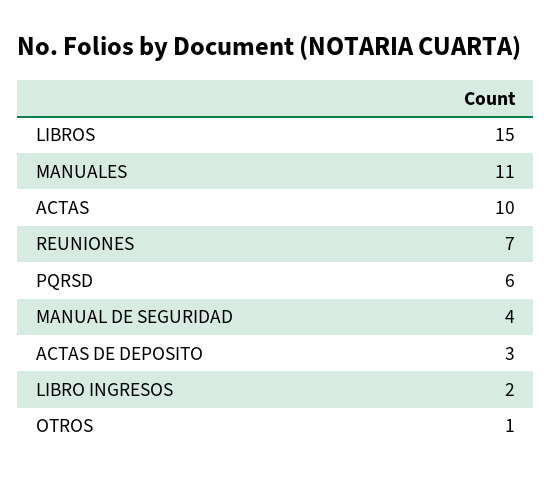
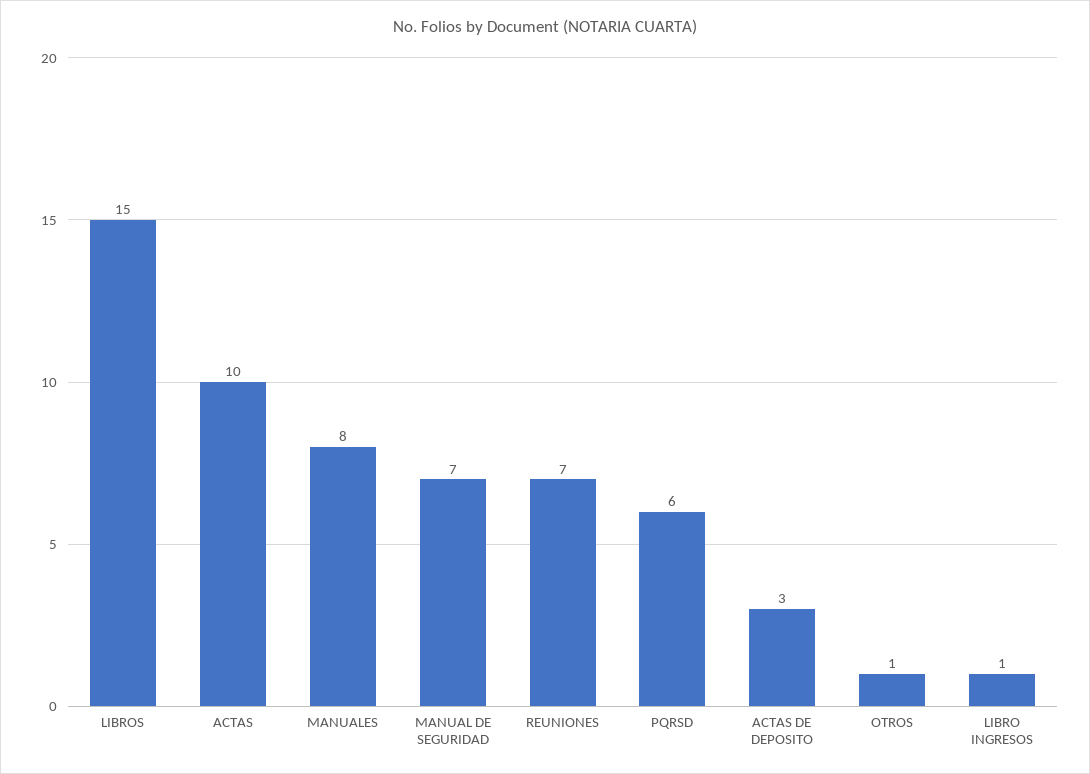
MANUALES: 11 -> 8
MANUAL DE SEGURIDAD: 4 -> 7
LIBRO INGRESOS: 2 -> 1

